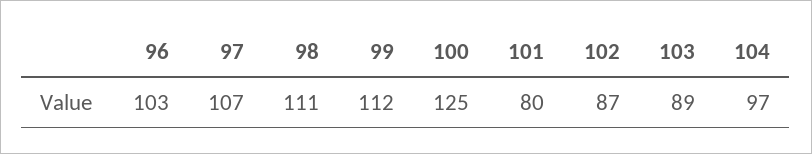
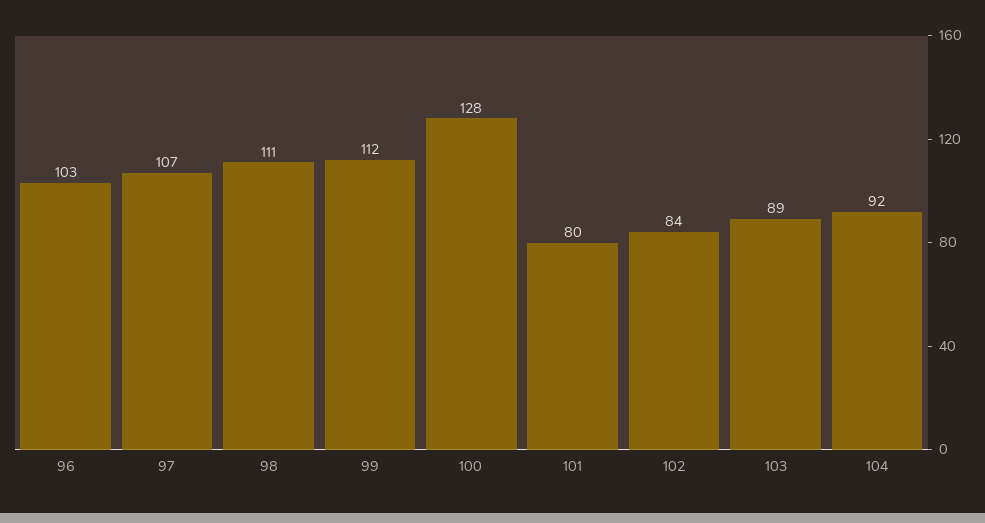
100: 125 -> 128
102: 87 -> 84
104: 97 -> 92

